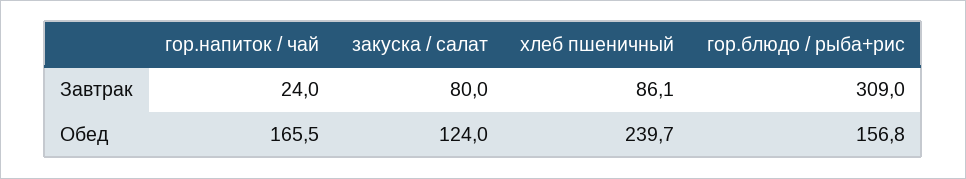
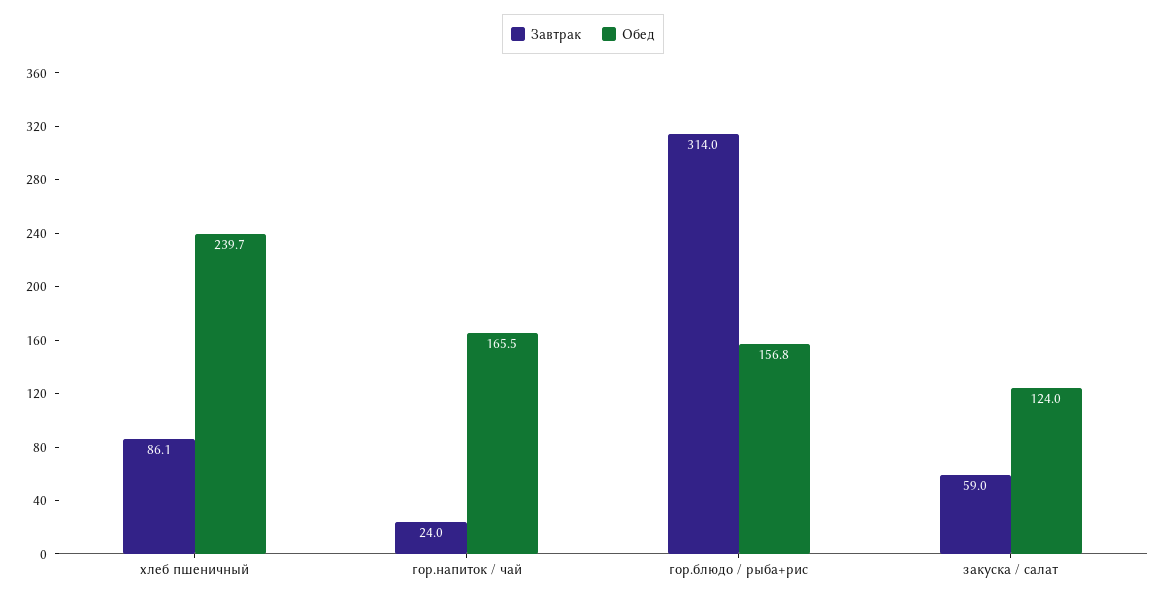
Завтрак, закуска / салат: 80 -> 59
Завтрак, гор.блюдо / рыба+рис: 309 -> 314

